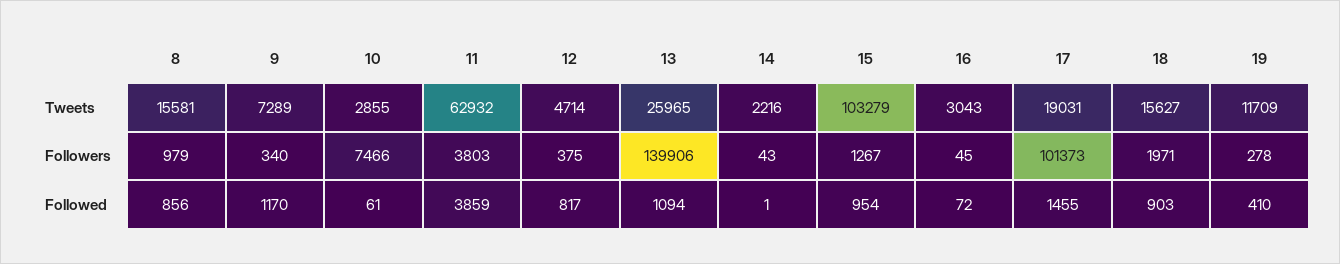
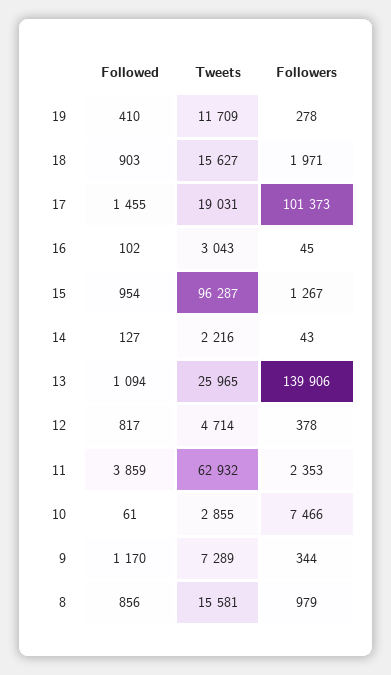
15, Tweets: 103279 -> 96287
9, Followers: 340 -> 344
11, Followers: 3803 -> 2353
12, Followers: 375 -> 378
14, Followed: 1 -> 127
16, Followed: 72 -> 102

